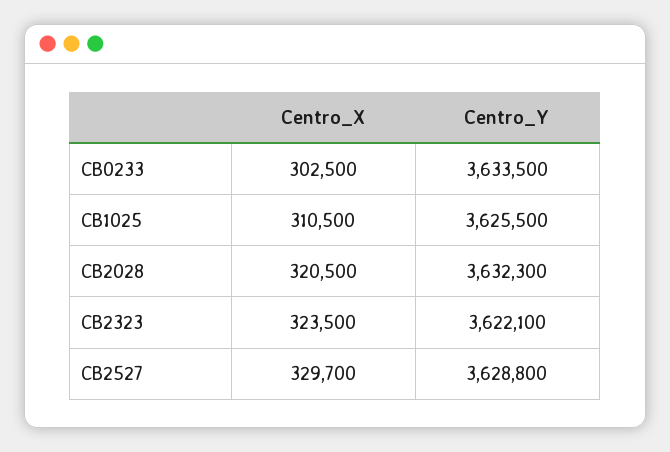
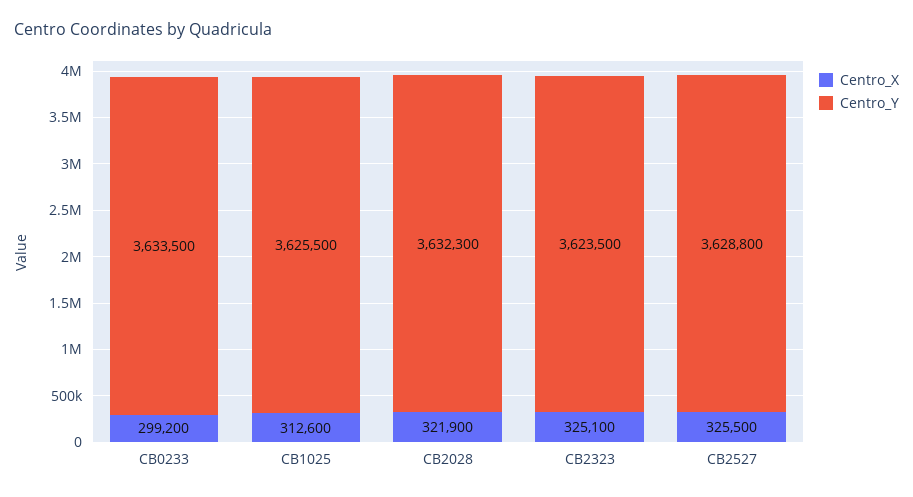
Centro_X, CB0233: 302500 -> 299200
Centro_X, CB1025: 310500 -> 312600
Centro_X, CB2028: 320500 -> 321900
Centro_X, CB2323: 323500 -> 325100
Centro_Y, CB2323: 3622100 -> 3623500
Centro_X, CB2527: 329700 -> 325500

